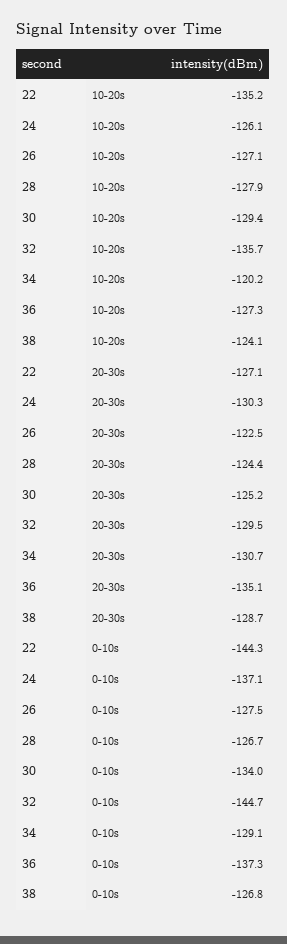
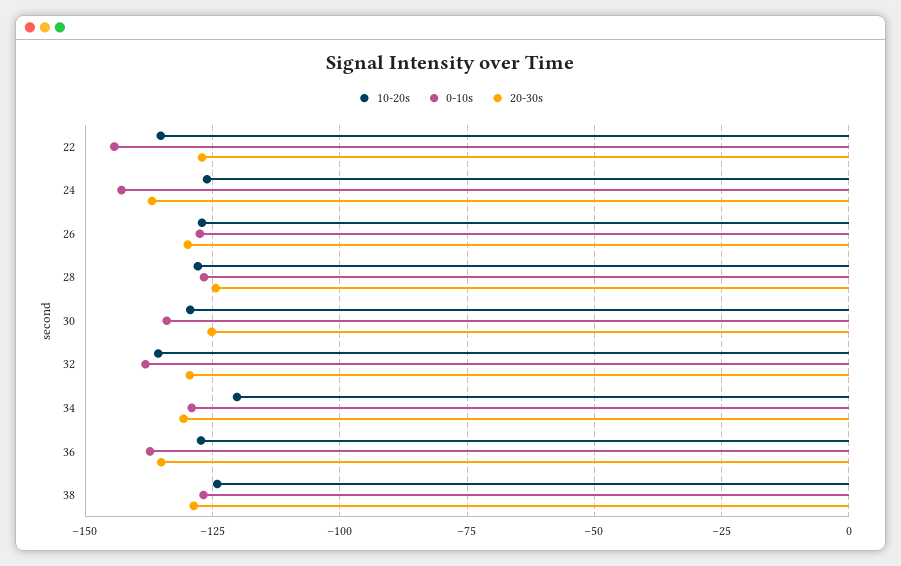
20-30s, 24: -130.3 -> -137.5
20-30s, 26: -122.5 -> -130
0-10s, 24: -137.1 -> -142.5
0-10s, 32: -144.7 -> -137.5

